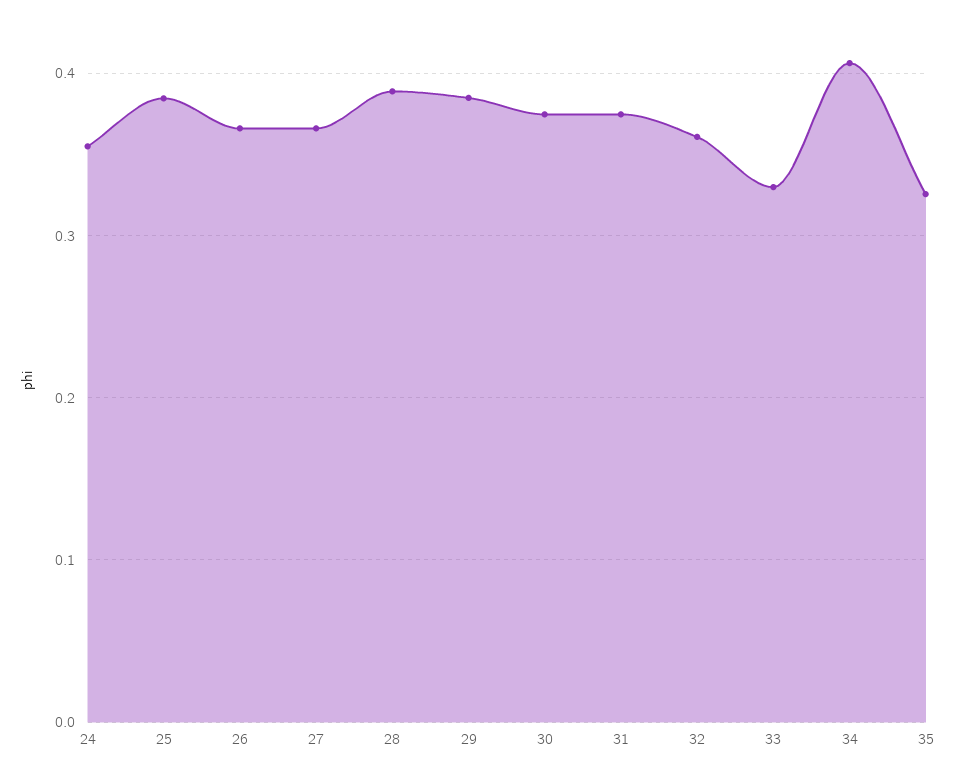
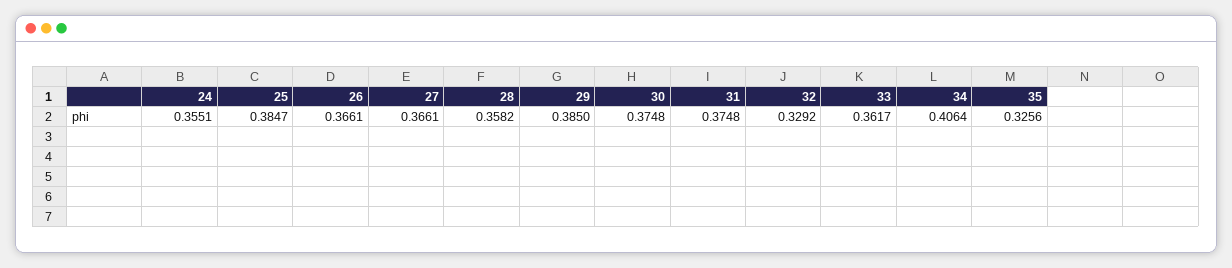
28: 0.39 -> 0.3582
32: 0.36 -> 0.3292
33: 0.33 -> 0.3617

